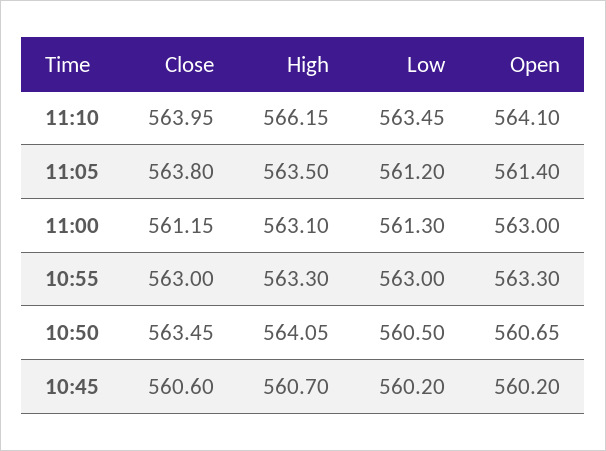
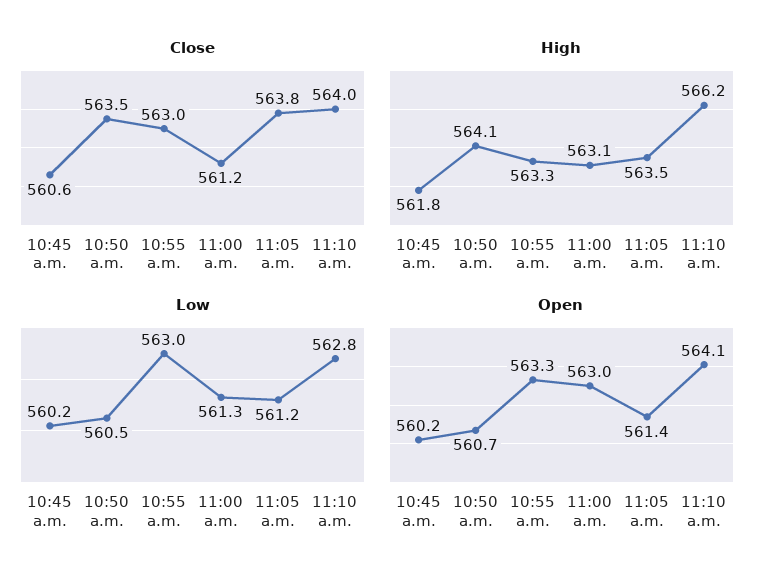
Low, 11:10: 563.45 -> 562.8
High, 10:45: 560.7 -> 561.8

